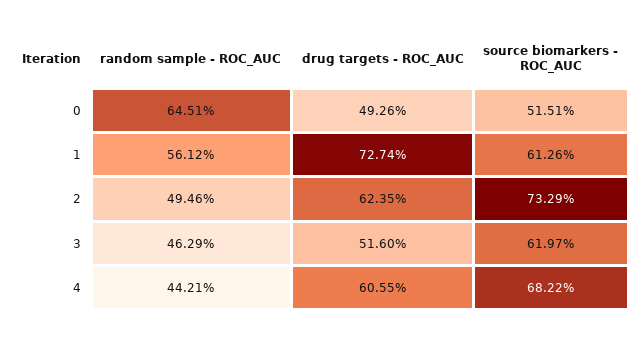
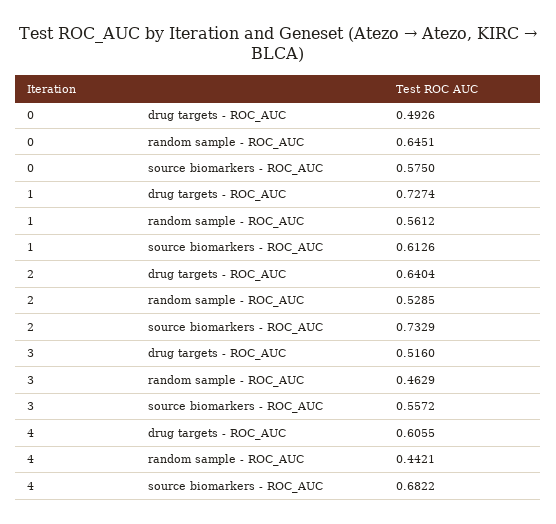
source biomarkers - ROC_AUC, 0: 0.5151 -> 0.575
random sample - ROC_AUC, 2: 0.4946 -> 0.5285
drug targets - ROC_AUC, 2: 0.6235 -> 0.6404
source biomarkers - ROC_AUC, 3: 0.6197 -> 0.5572

